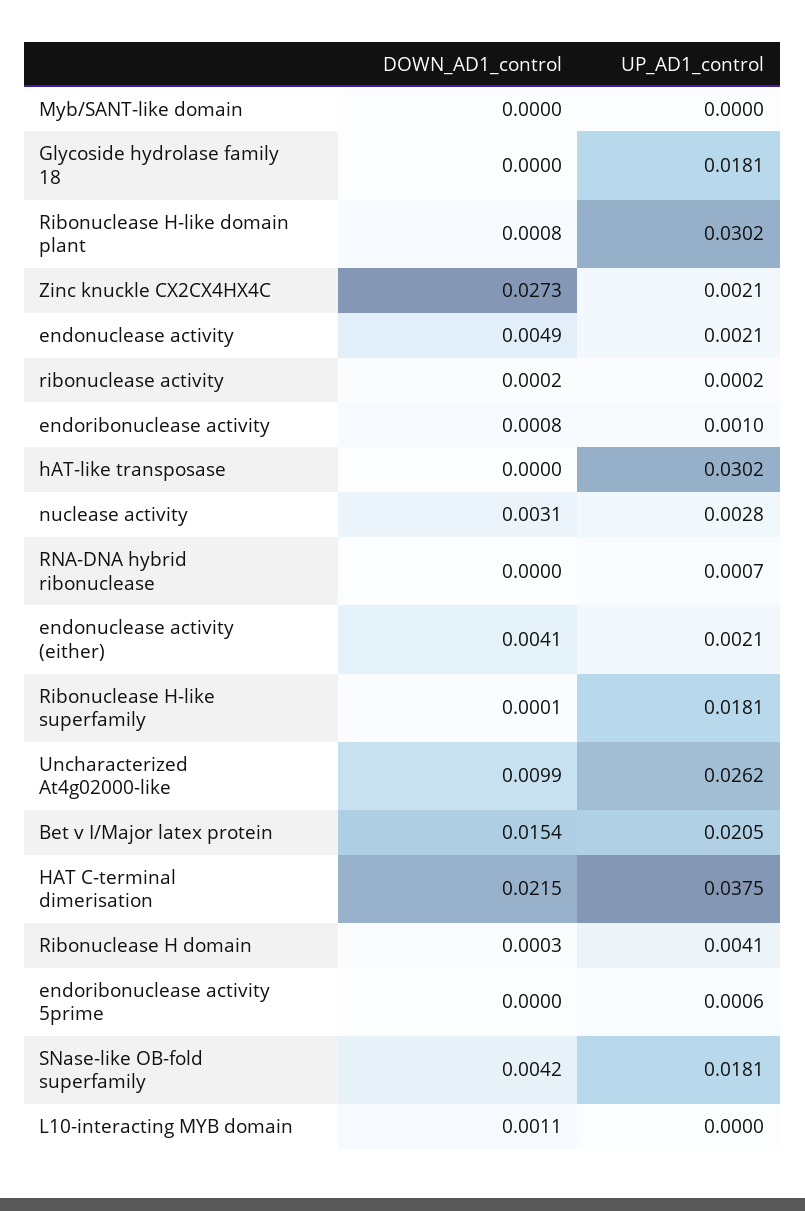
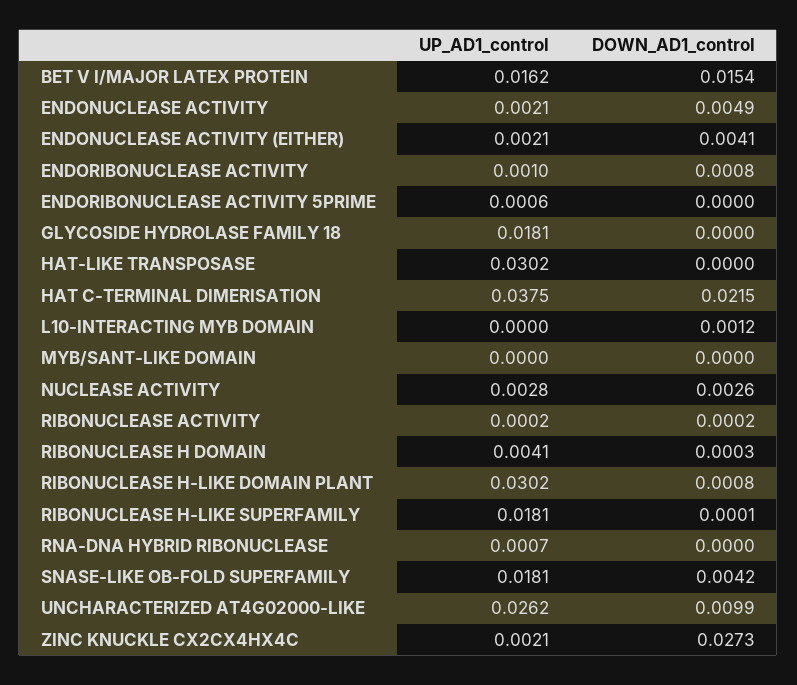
DOWN_AD1_control, nuclease activity: 0.0031 -> 0.0026
UP_AD1_control, Bet v I/Major latex protein: 0.0205 -> 0.0162
DOWN_AD1_control, L10-interacting MYB domain: 0.0011 -> 0.0012

